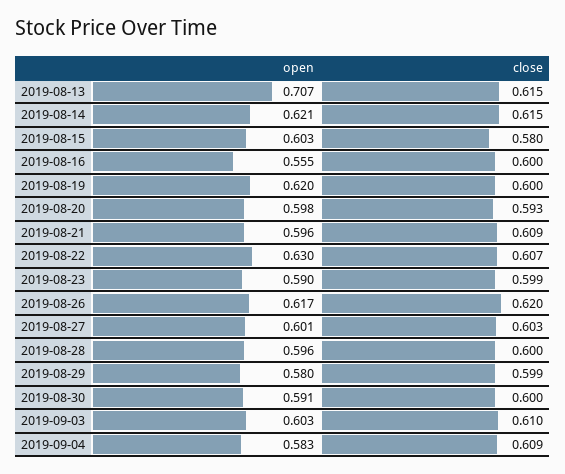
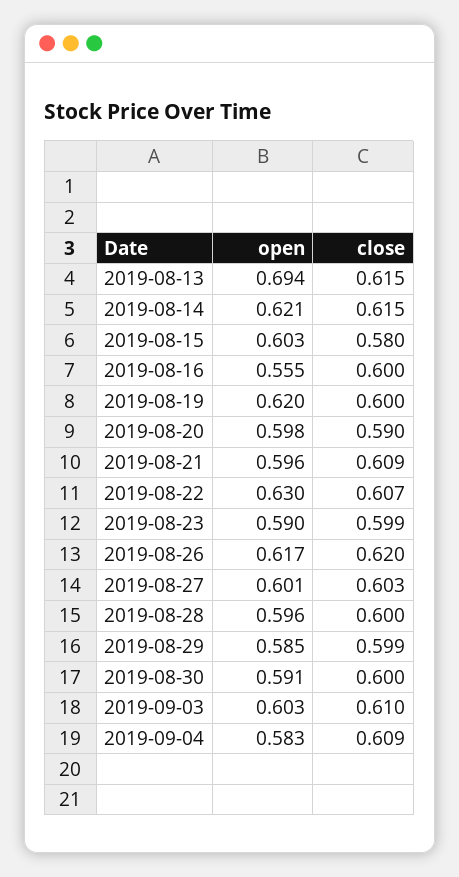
open, 2019-08-13: 0.707 -> 0.694
close, 2019-08-20: 0.593 -> 0.59
open, 2019-08-29: 0.58 -> 0.585

